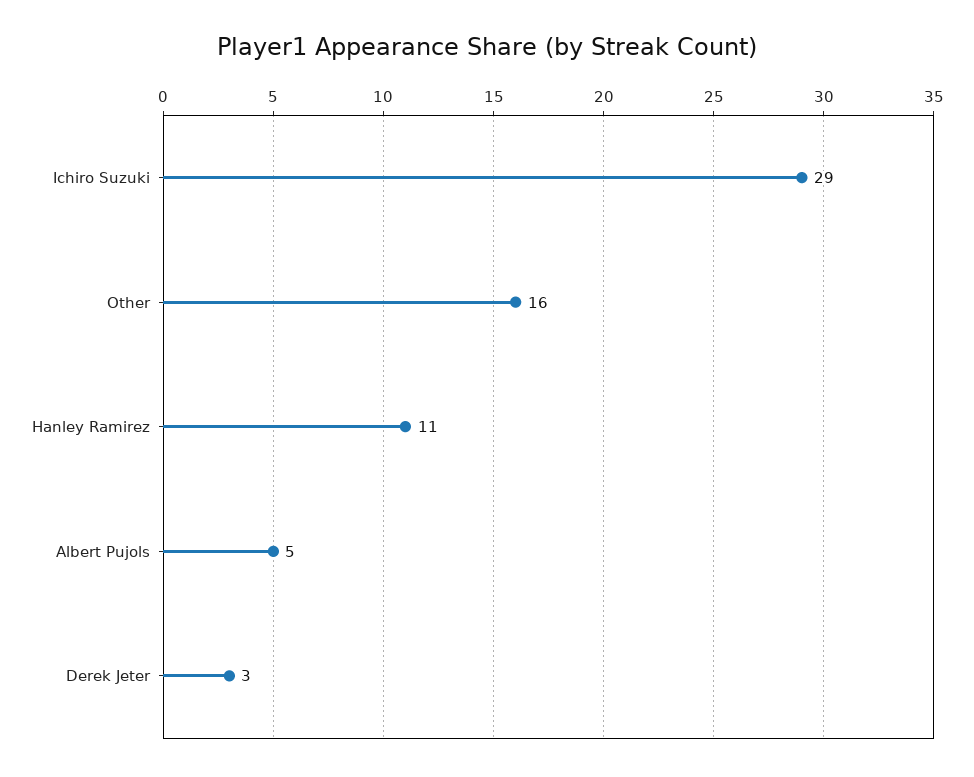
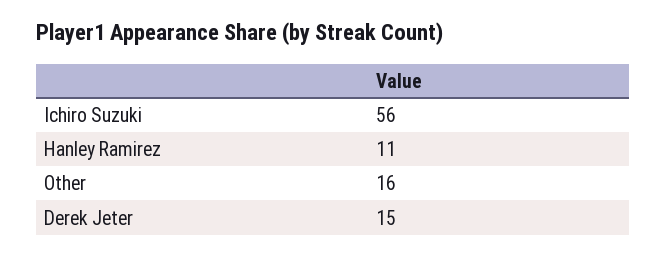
Ichiro Suzuki: 29 -> 56
Albert Pujols: 5 -> none
Derek Jeter: 3 -> 15

